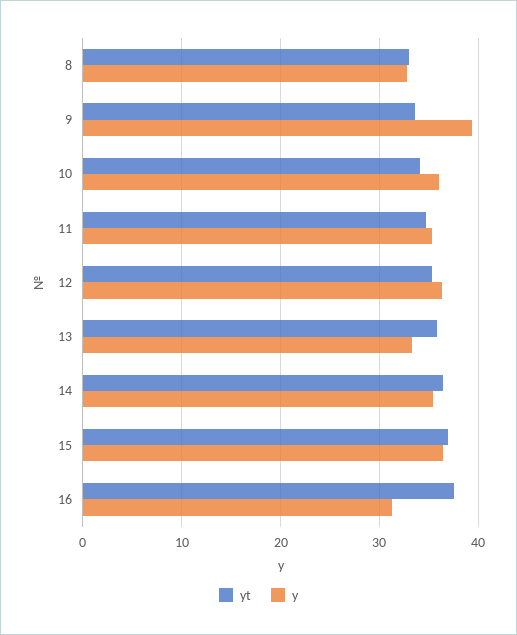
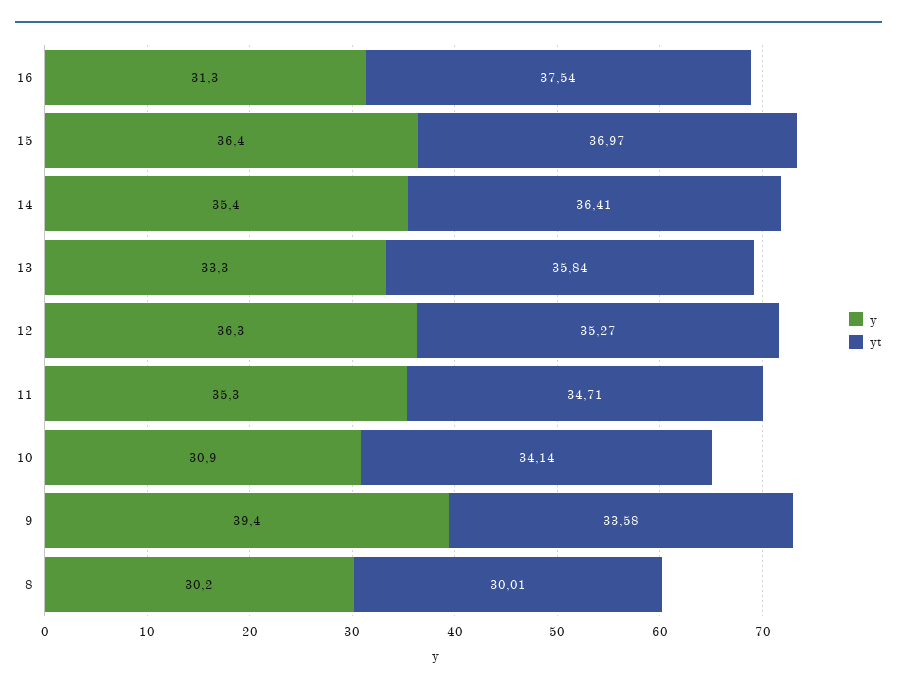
yt, 8: 33 -> 30.01
y, 8: 33 -> 30.2
y, 10: 36 -> 30.9

